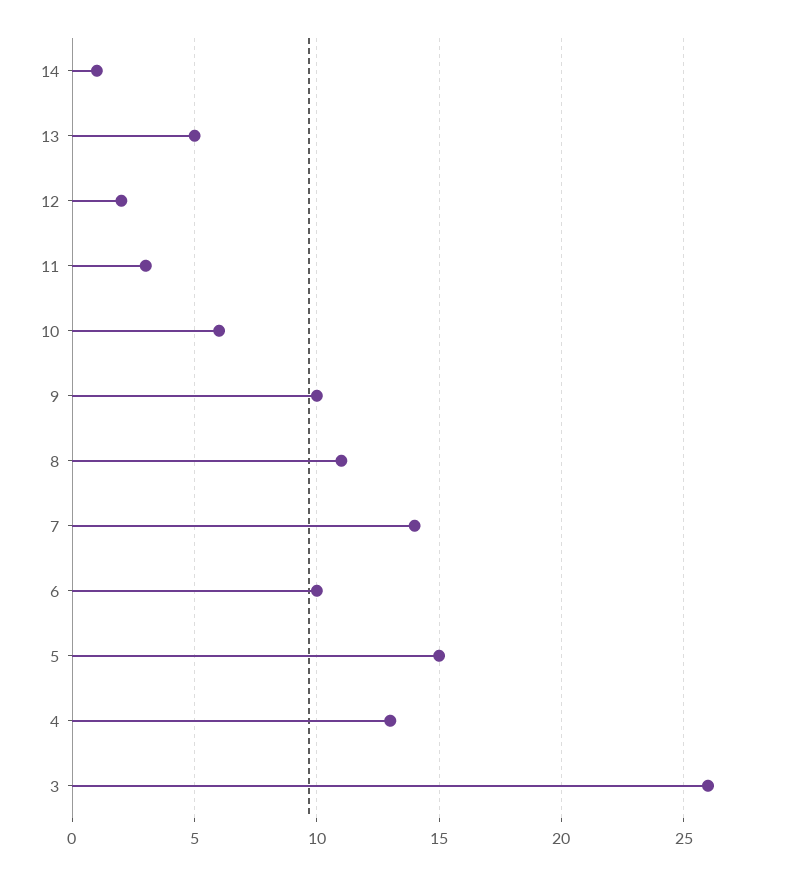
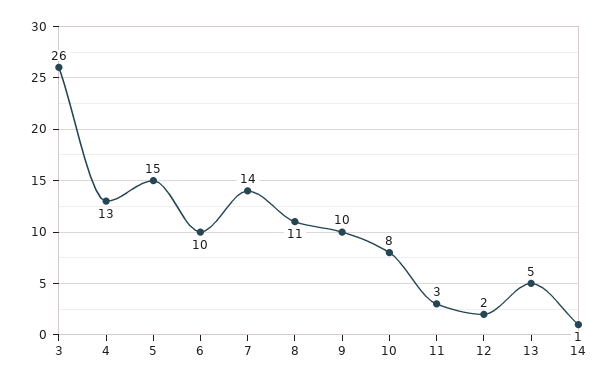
10: 6 -> 8

